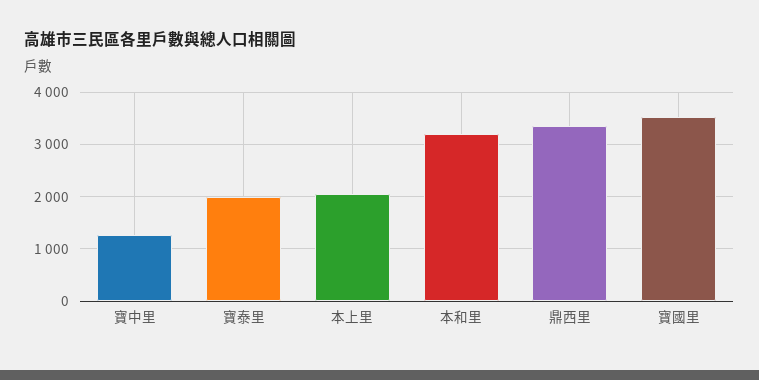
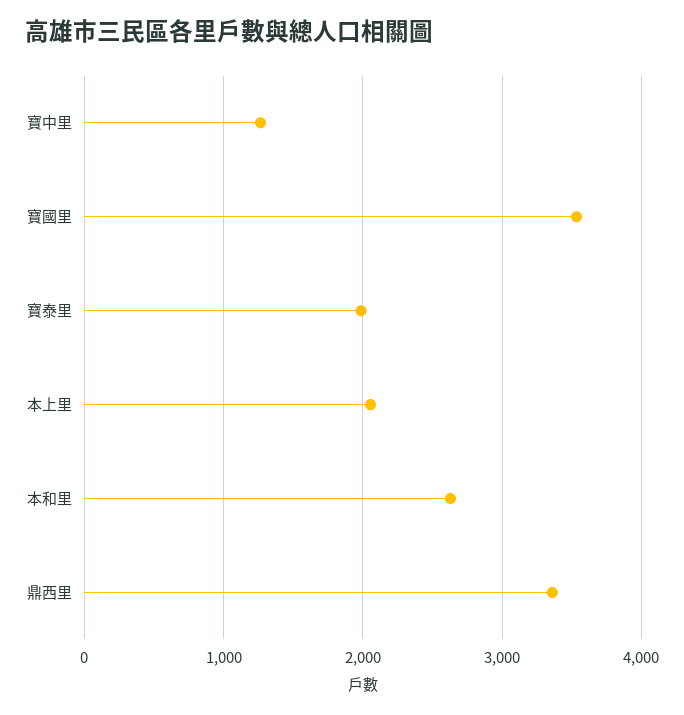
本和里: 3200 -> 2600

